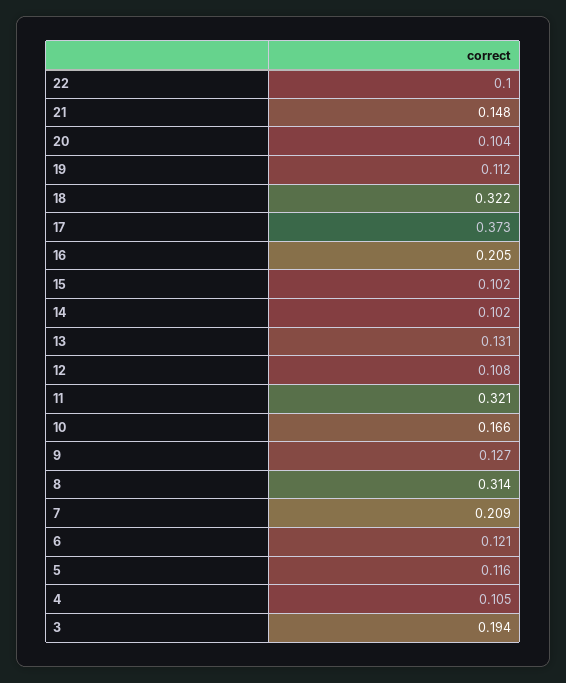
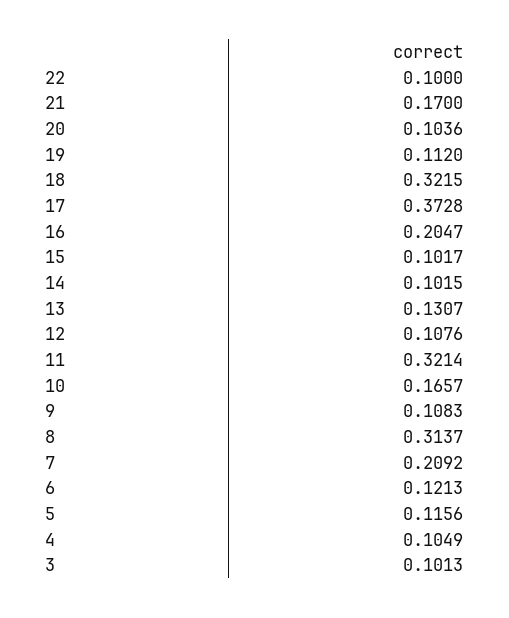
21: 0.148 -> 0.17
9: 0.127 -> 0.1083
3: 0.194 -> 0.1013

